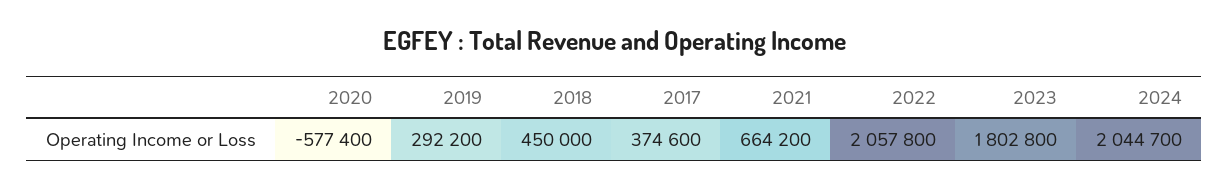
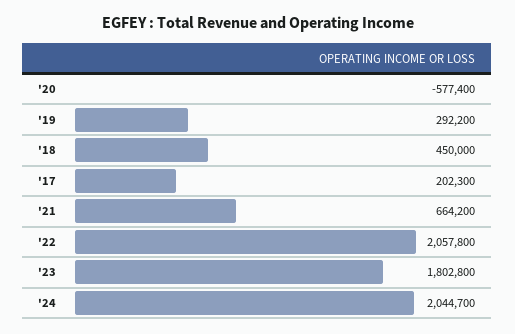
2017: 374600 -> 202300

